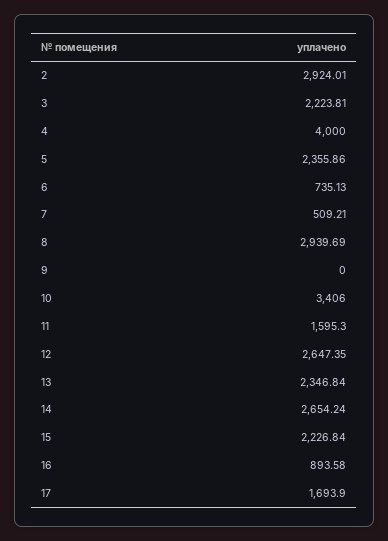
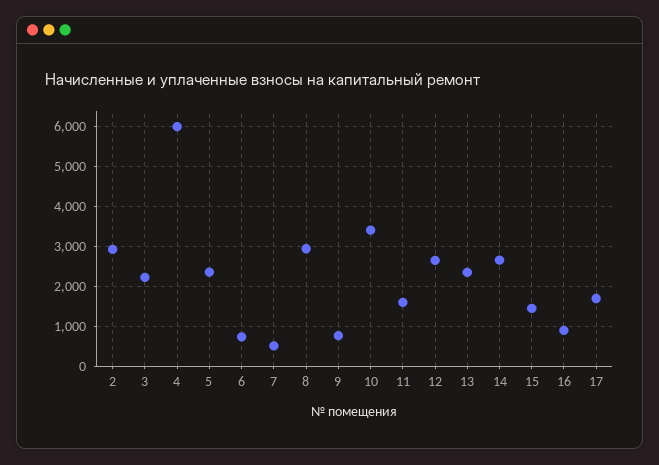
4: 4000 -> 6000
9: 0 -> 800
15: 2226.84 -> 1400

